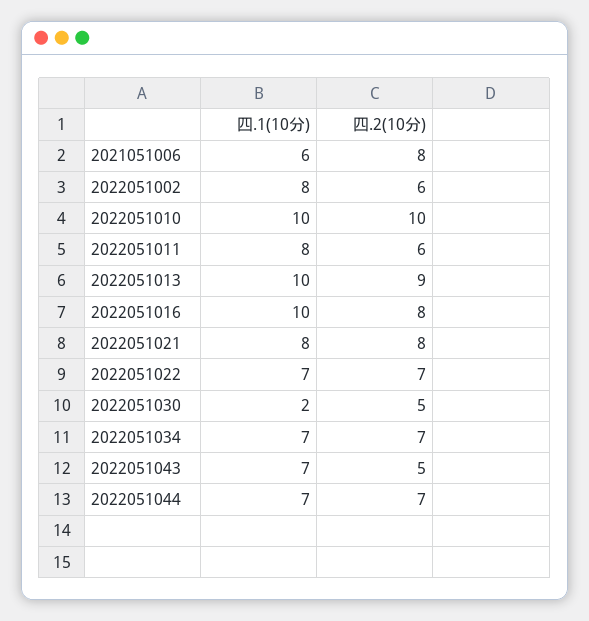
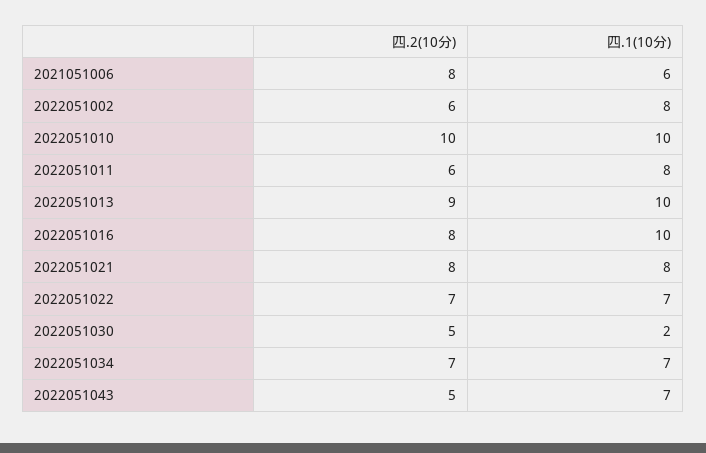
四.1(10分), 2022051044: 7 -> none
四.2(10分), 2022051044: 7 -> none

